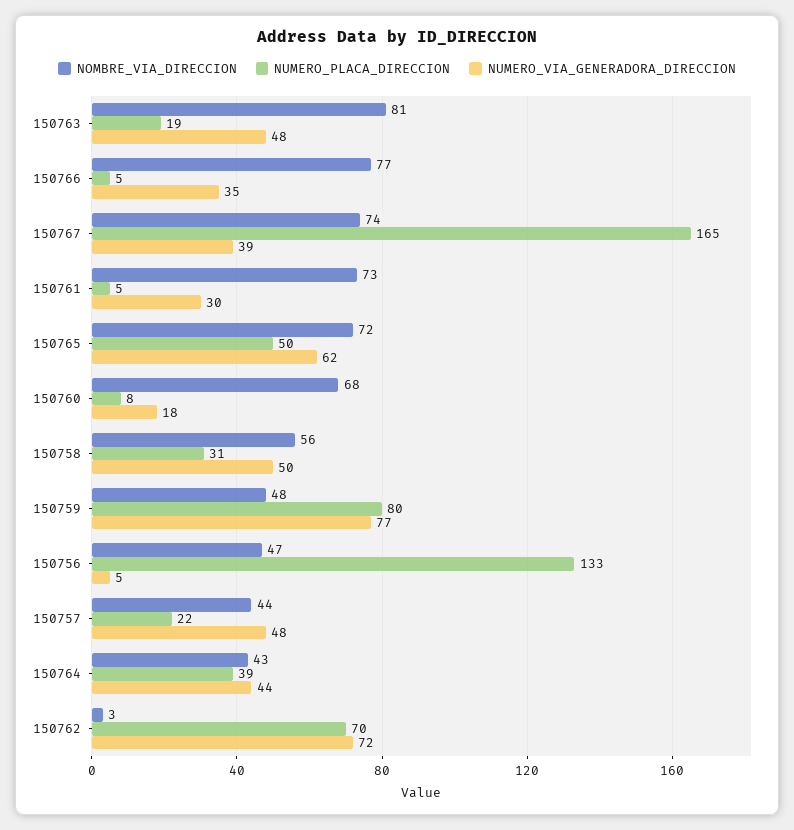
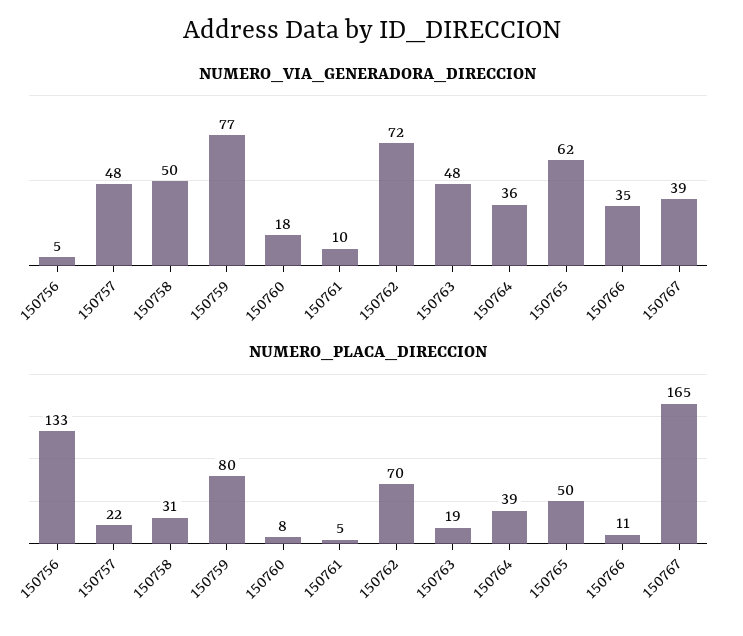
NOMBRE_VIA_DIRECCION, 150763: 81 -> none
NOMBRE_VIA_DIRECCION, 150766: 77 -> none
NUMERO_PLACA_DIRECCION, 150766: 5 -> 11
NOMBRE_VIA_DIRECCION, 150767: 74 -> none
NOMBRE_VIA_DIRECCION, 150761: 73 -> none
NUMERO_VIA_GENERADORA_DIRECCION, 150761: 30 -> 10
NOMBRE_VIA_DIRECCION, 150765: 72 -> none
NOMBRE_VIA_DIRECCION, 150760: 68 -> none
NOMBRE_VIA_DIRECCION, 150758: 56 -> none
NOMBRE_VIA_DIRECCION, 150759: 48 -> none
NOMBRE_VIA_DIRECCION, 150756: 47 -> none
NOMBRE_VIA_DIRECCION, 150757: 44 -> none
NOMBRE_VIA_DIRECCION, 150764: 43 -> none
NUMERO_VIA_GENERADORA_DIRECCION, 150764: 44 -> 36
NOMBRE_VIA_DIRECCION, 150762: 3 -> none

